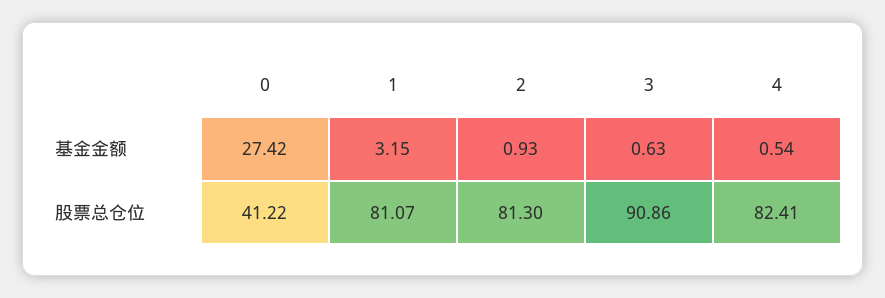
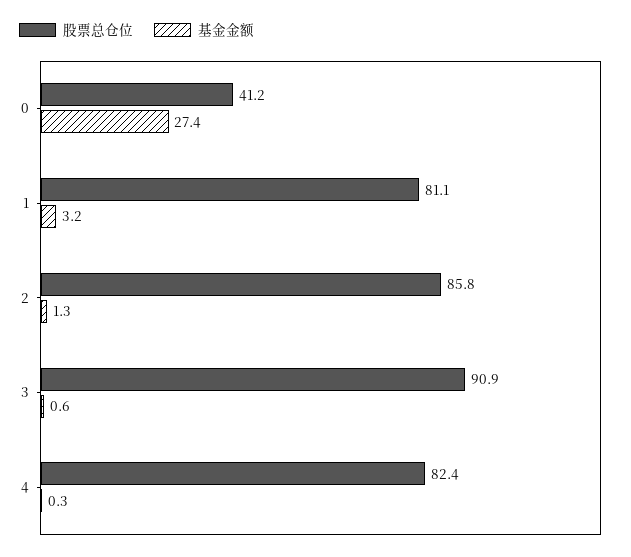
基金金额, 2: 0.93 -> 1.3
基金金额, 4: 0.54 -> 0.3
股票总仓位, 2: 81.3 -> 85.8

